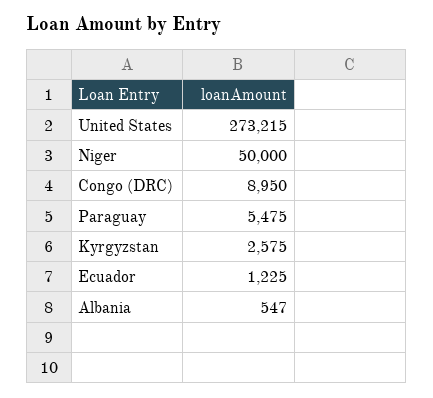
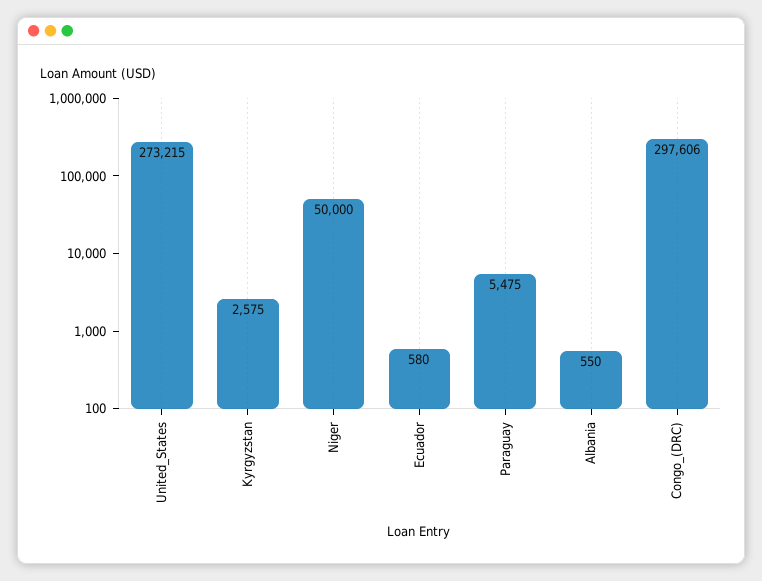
Congo (DRC): 8950 -> 297606
Ecuador: 1225 -> 580
Albania: 547 -> 550

